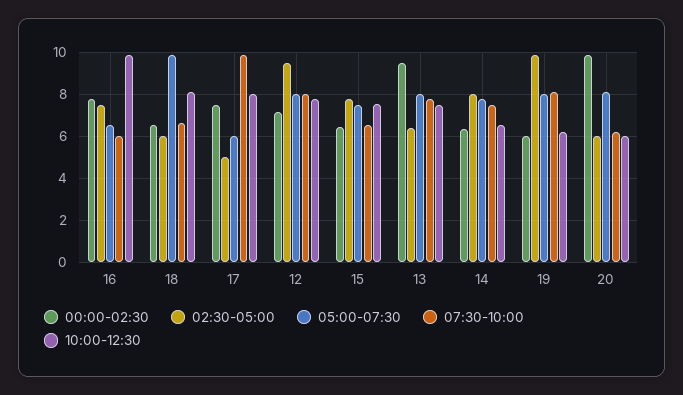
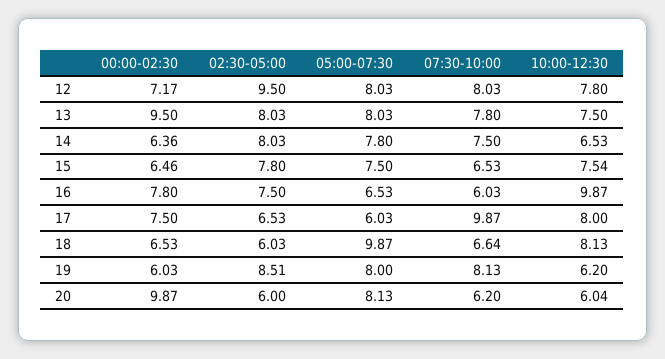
02:30-05:00, 17: 5 -> 6.53
02:30-05:00, 13: 6.5 -> 8.03
02:30-05:00, 19: 10 -> 8.51

